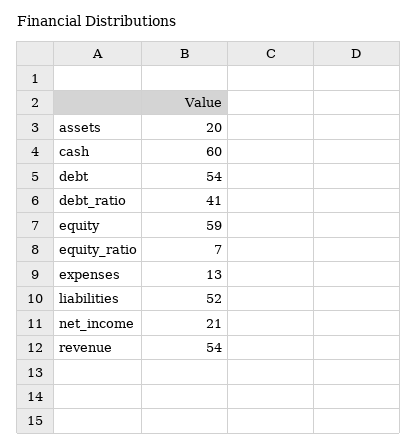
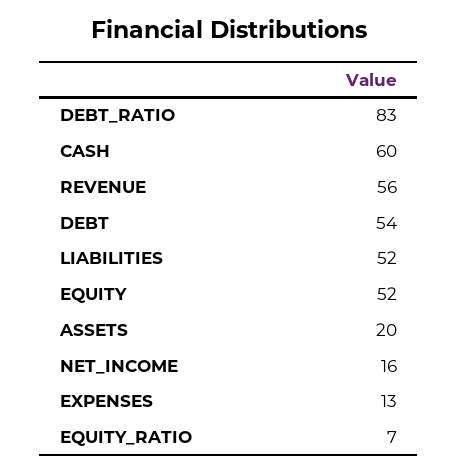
debt_ratio: 41 -> 83
equity: 59 -> 52
net_income: 21 -> 16
revenue: 54 -> 56

